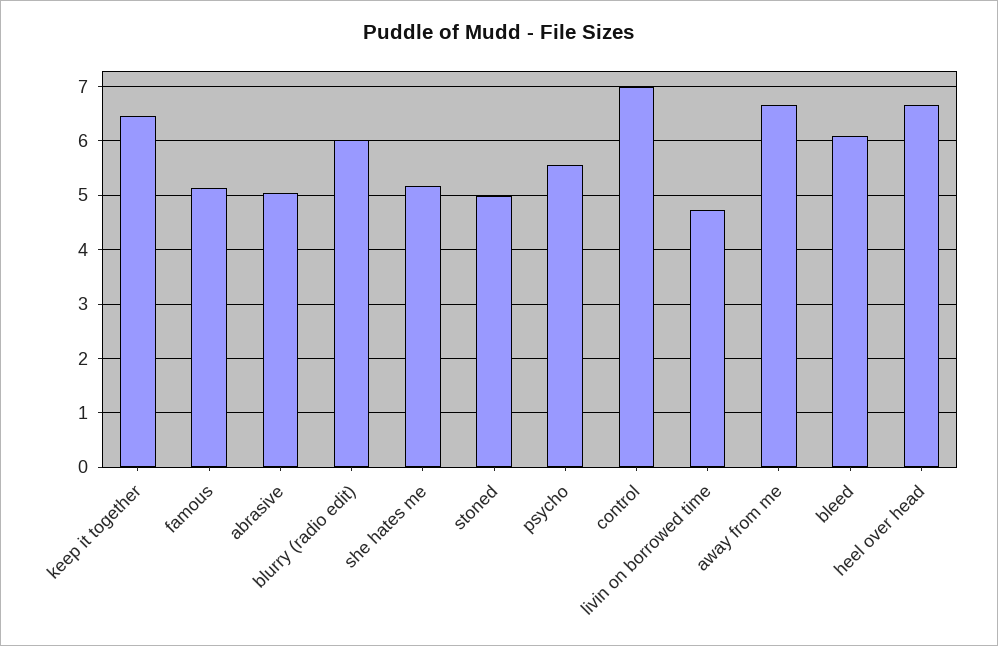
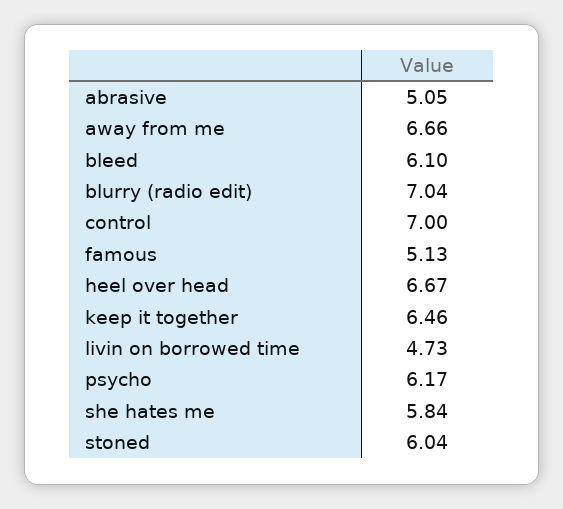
blurry (radio edit): 6 -> 7.04
she hates me: 5.2 -> 5.84
stoned: 5 -> 6.04
psycho: 5.6 -> 6.17

